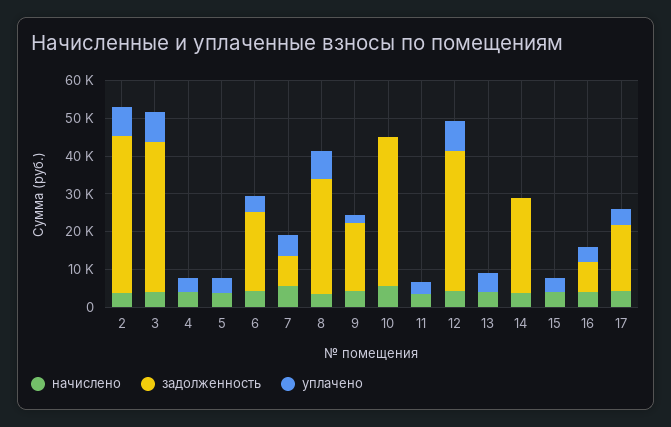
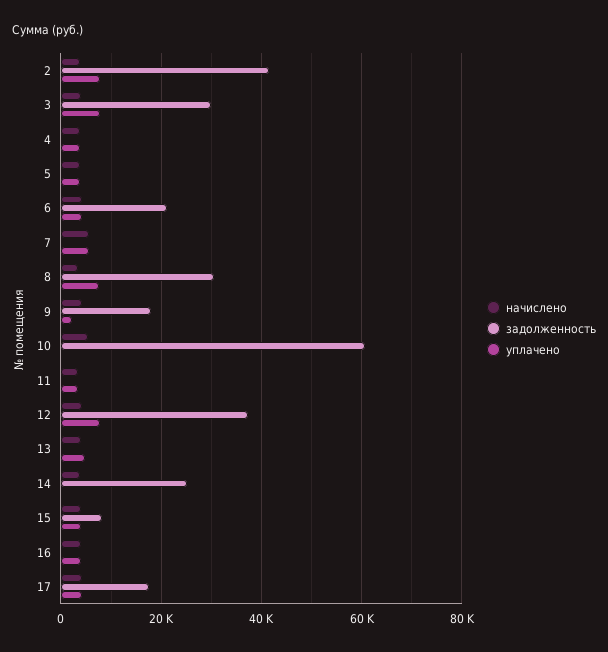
задолженность, 3: 40000 -> 30000
задолженность, 7: 7500 -> 0
задолженность, 10: 40000 -> 60000
задолженность, 15: 0 -> 8000
задолженность, 16: 7500 -> 0

